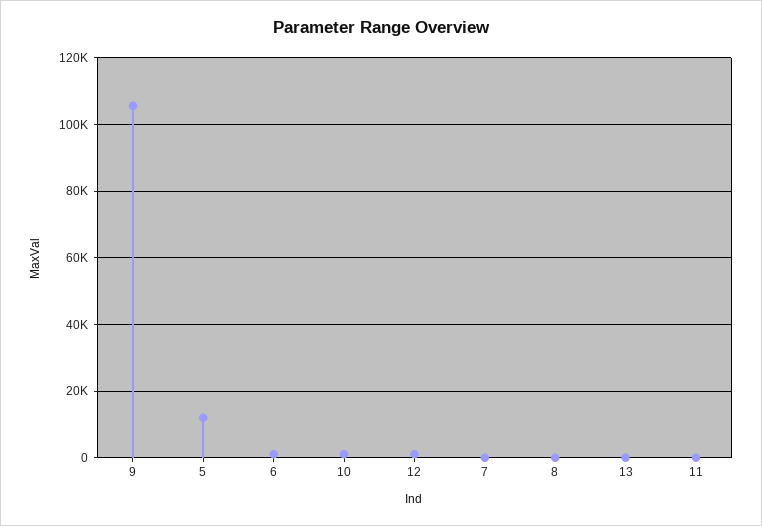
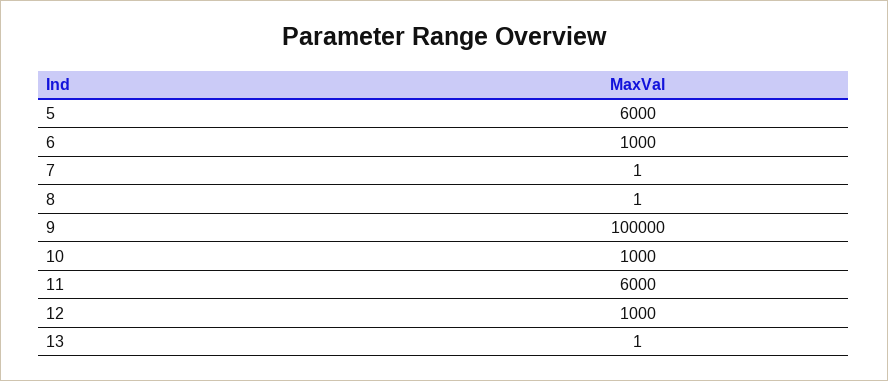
9: 106000 -> 100000
5: 12000 -> 6000
11: 0 -> 6000

